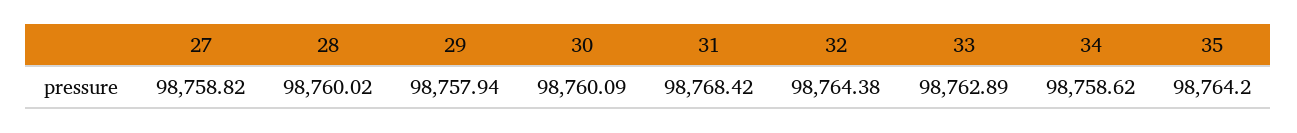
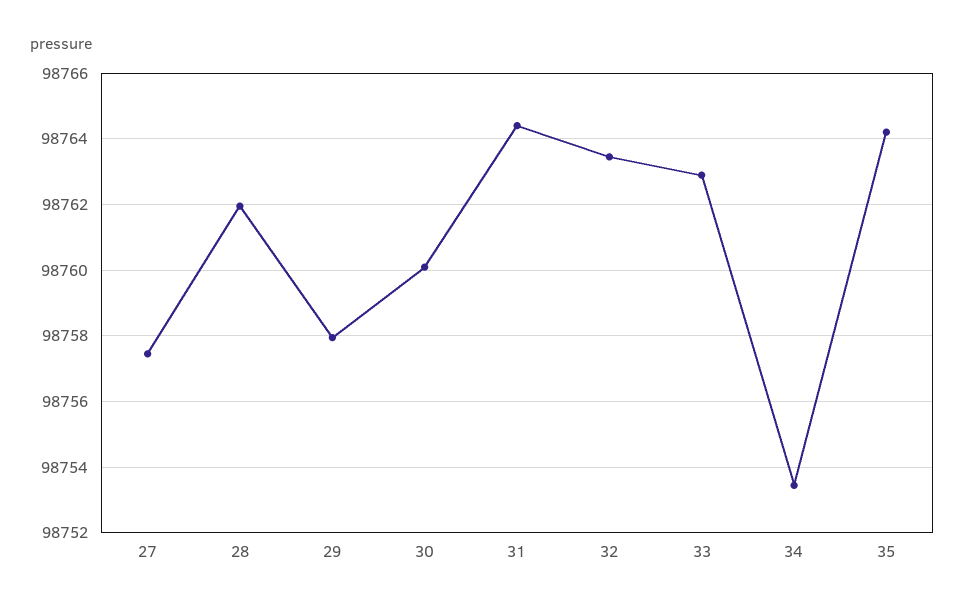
27: 98758.82 -> 98757.4
28: 98760.02 -> 98762
31: 98768.42 -> 98764.4
32: 98764.38 -> 98763.4
34: 98758.62 -> 98753.4

